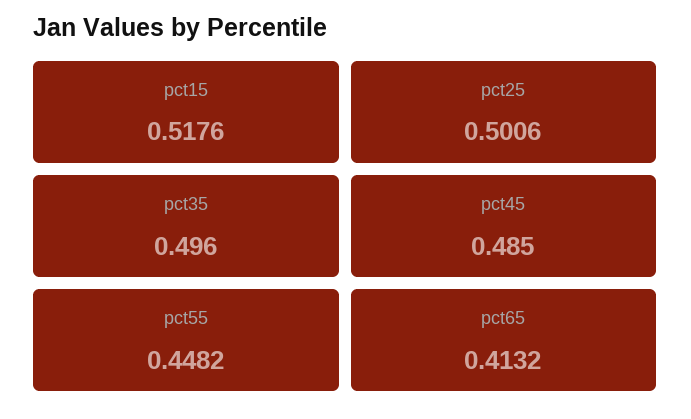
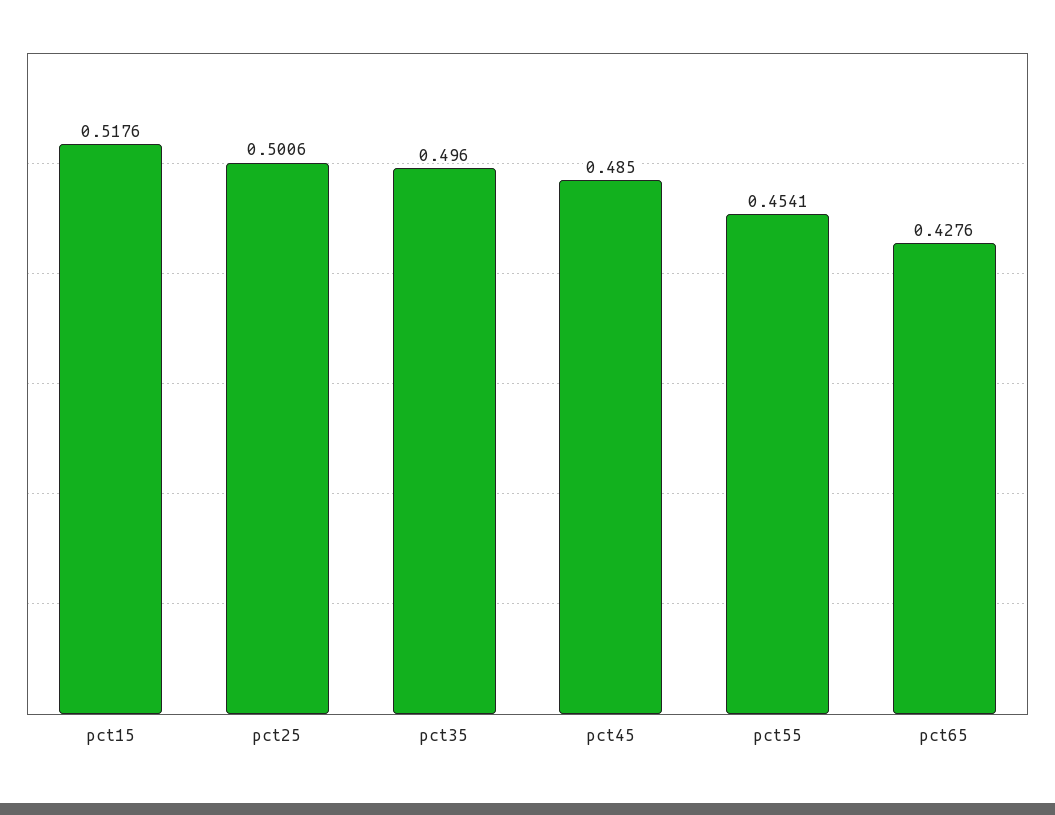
pct55: 0.4482 -> 0.4541
pct65: 0.4132 -> 0.4276

